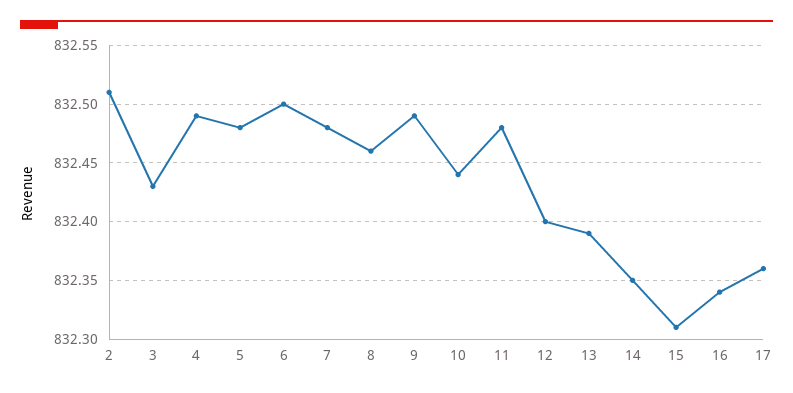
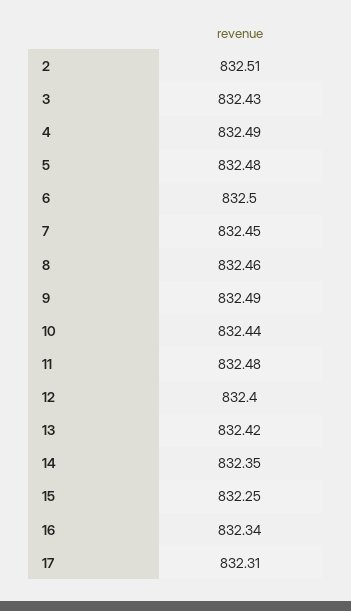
7: 832.48 -> 832.45
13: 832.39 -> 832.42
15: 832.31 -> 832.25
17: 832.36 -> 832.31

